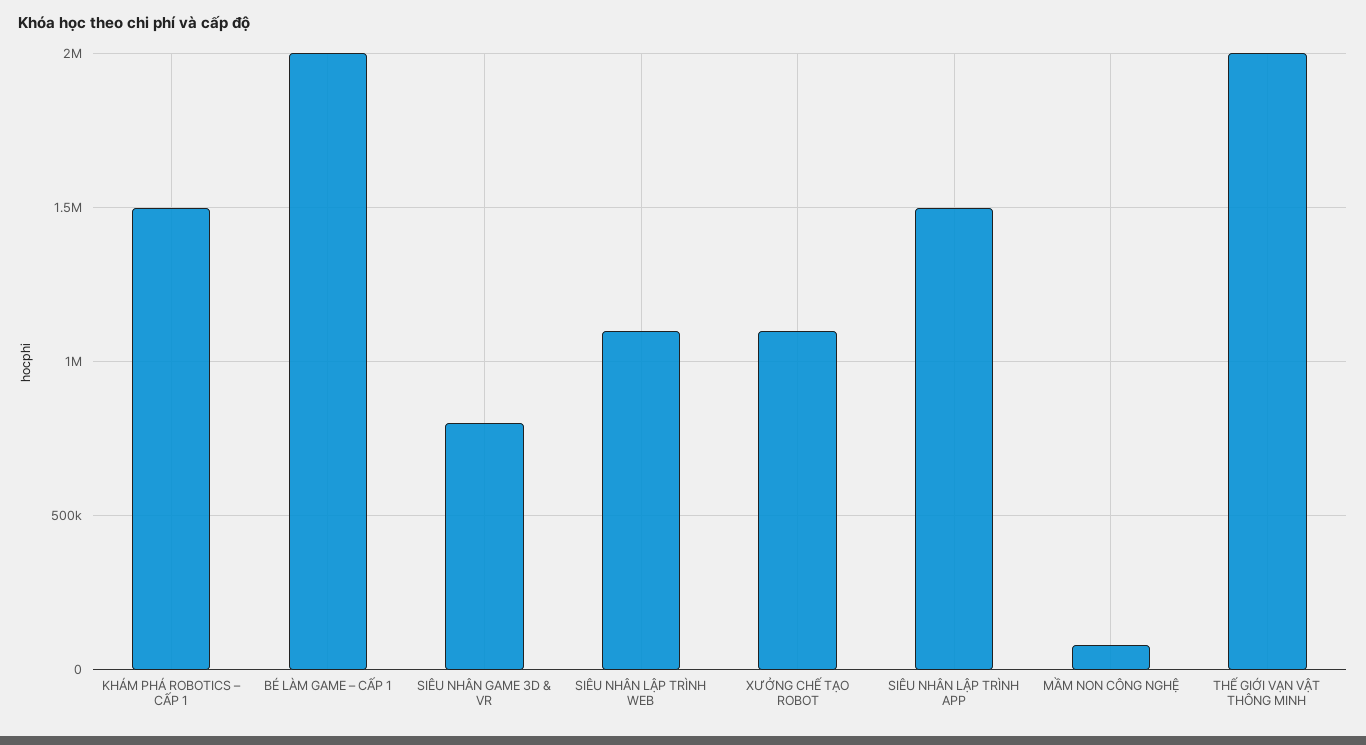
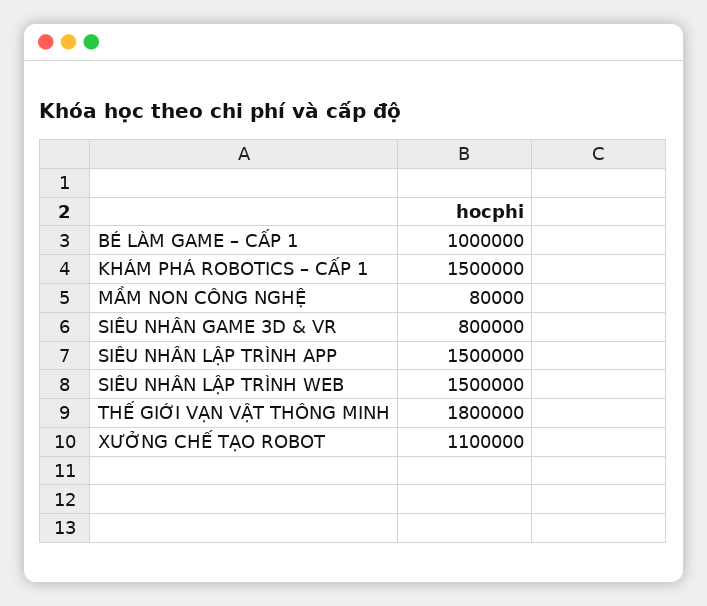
BÉ LÀM GAME – CẤP 1: 2000000 -> 1000000
SIÊU NHÂN LẬP TRÌNH WEB: 1100000 -> 1500000
THẾ GIỚI VẠN VẬT THÔNG MINH: 2000000 -> 1800000

